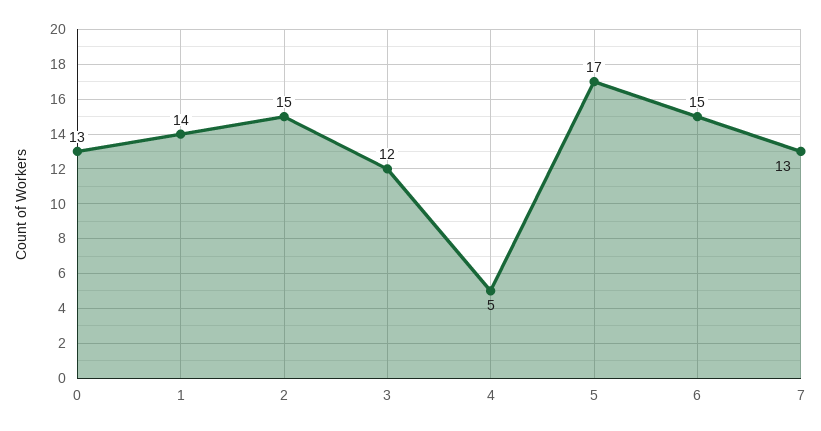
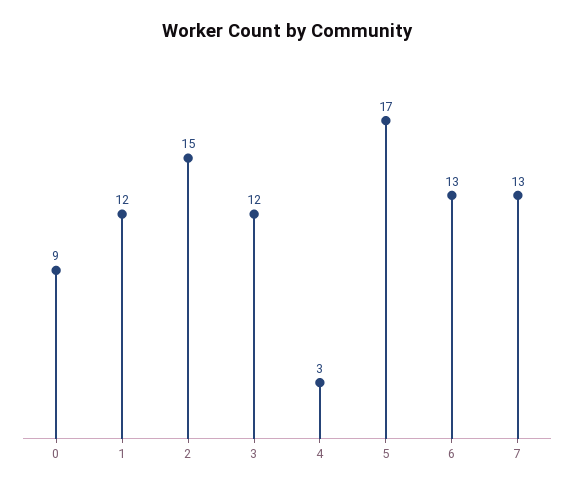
0: 13 -> 9
1: 14 -> 12
4: 5 -> 3
6: 15 -> 13

